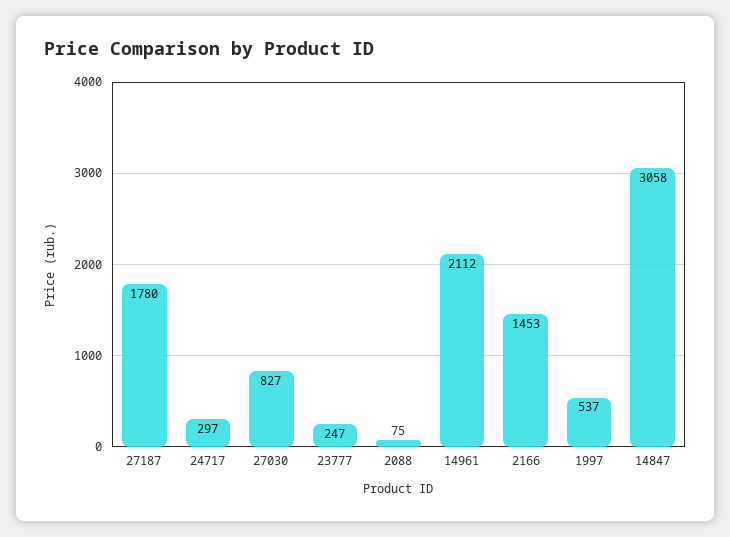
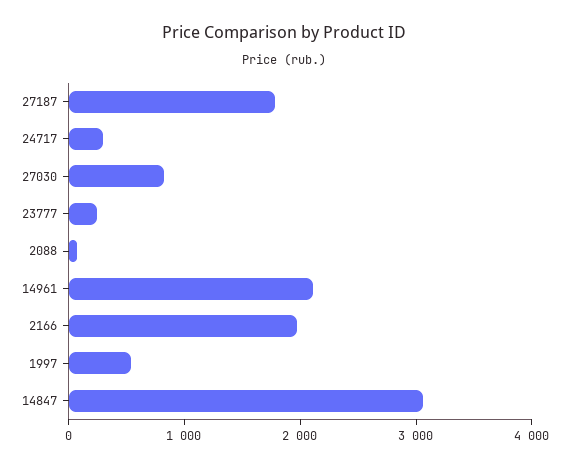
2166: 1453 -> 2000

